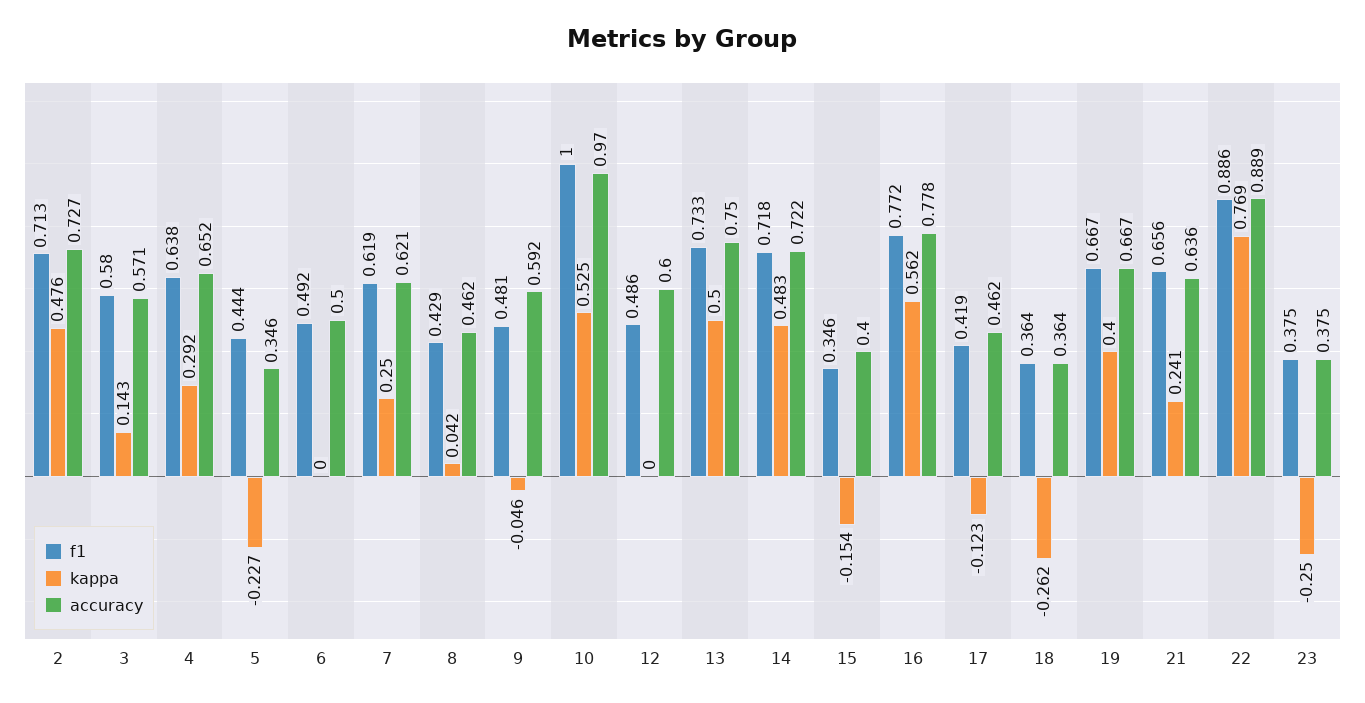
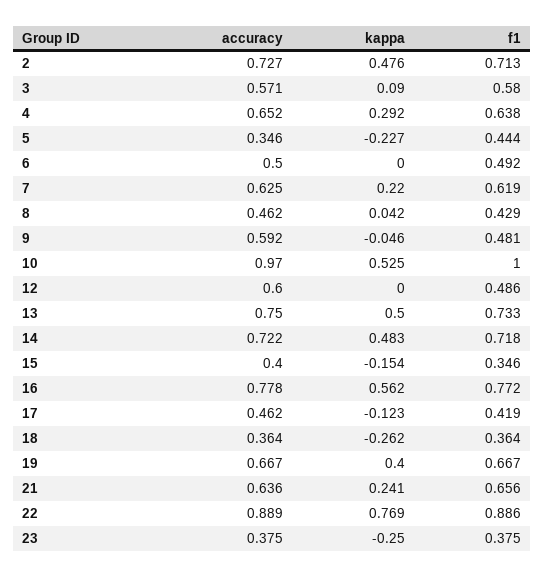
kappa, 3: 0.143 -> 0.09
kappa, 7: 0.25 -> 0.22
accuracy, 7: 0.621 -> 0.625

